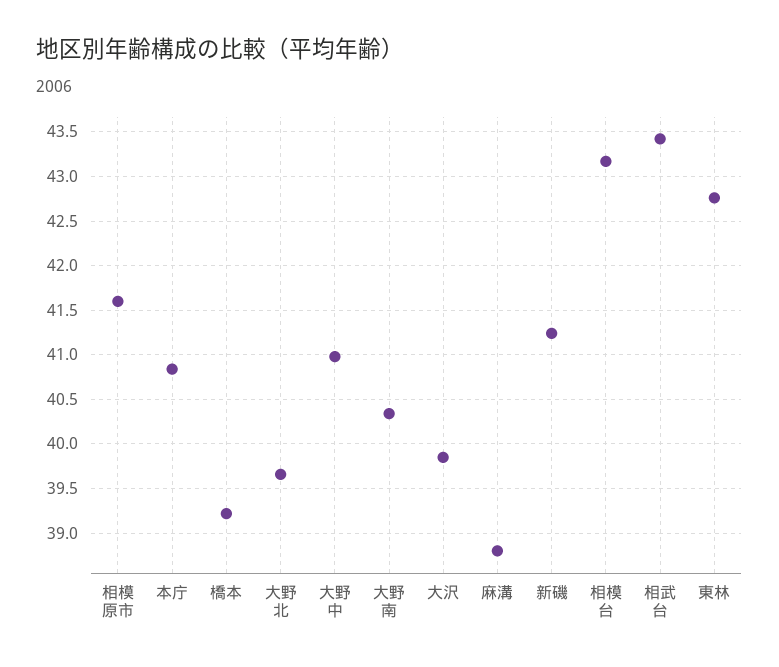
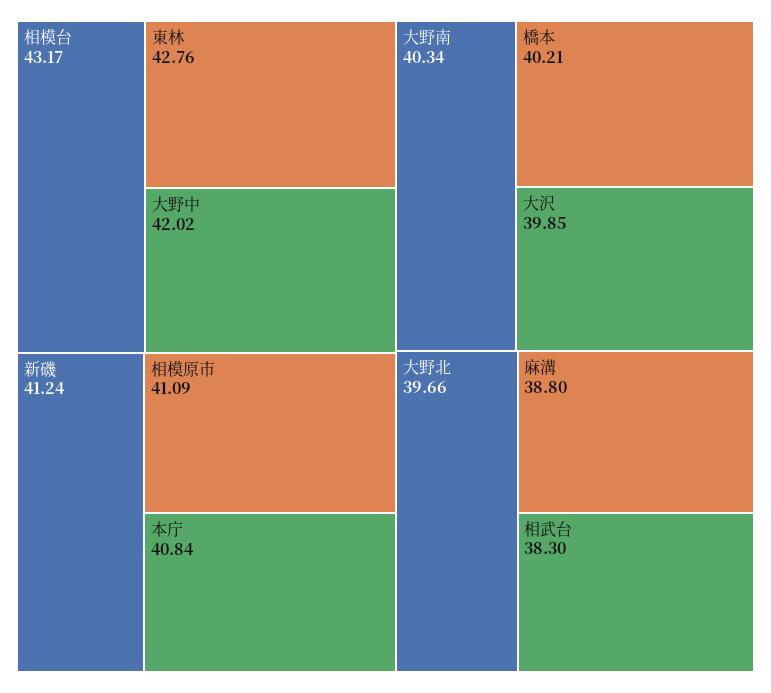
相模原市: 41.6 -> 41.09
橋本: 39.2 -> 40.21
大野中: 41 -> 42.02
相武台: 43.4 -> 38.3

